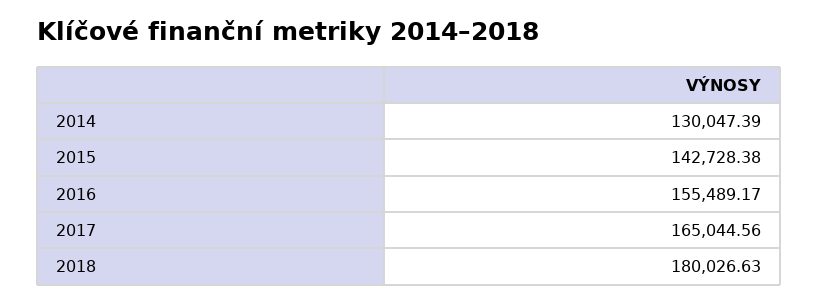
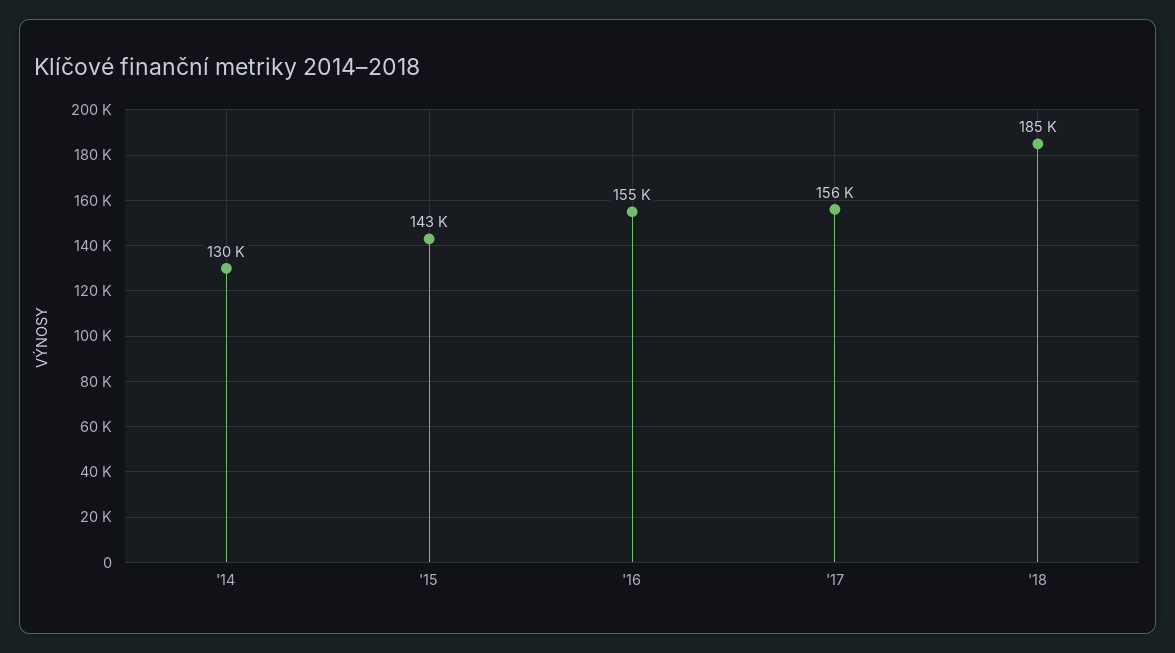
2017: 165044.56 -> 156000
2018: 180026.63 -> 185000

